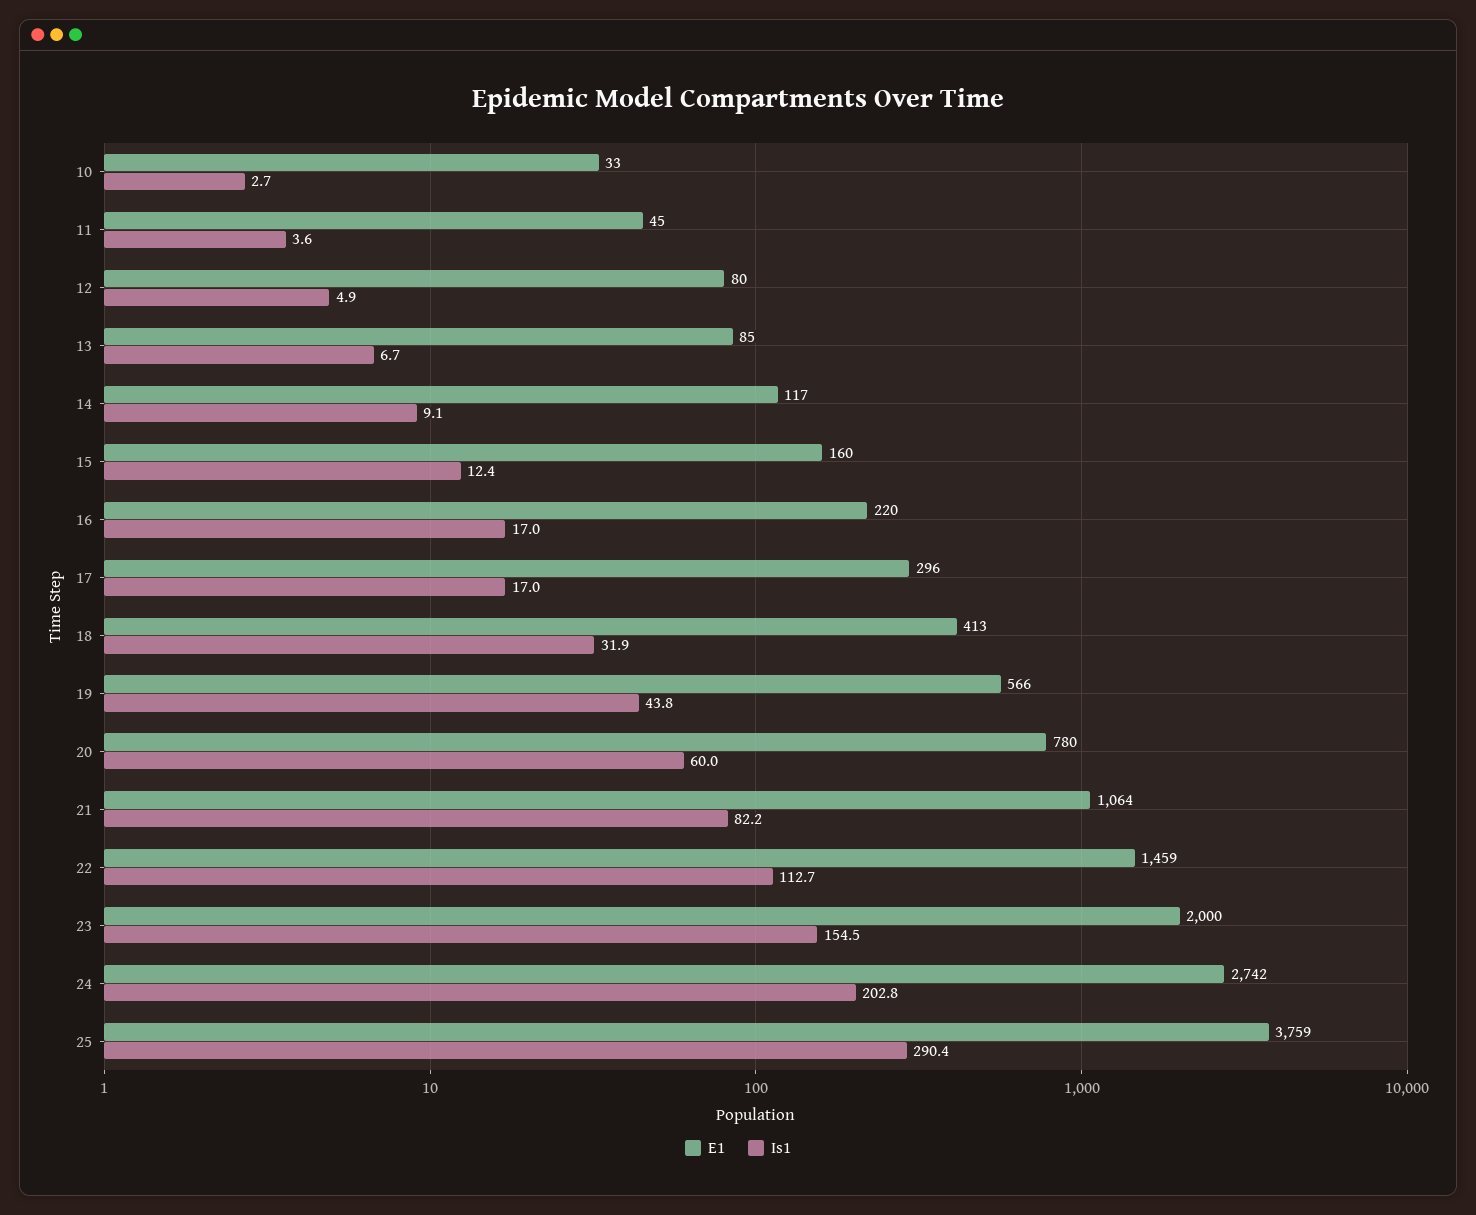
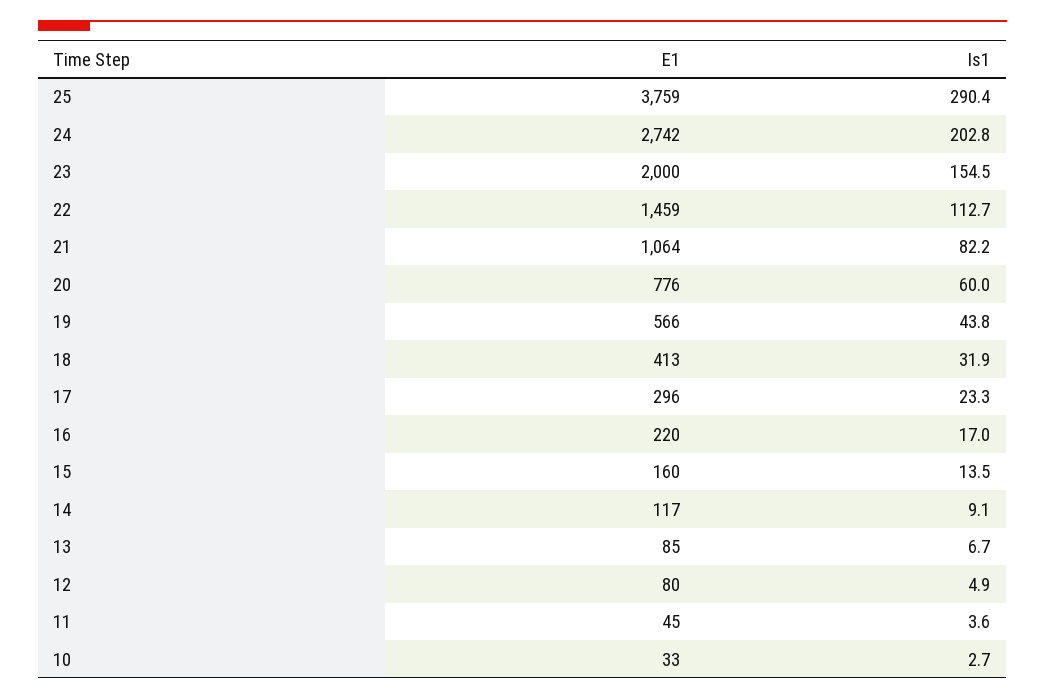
Is1, 15: 12.4 -> 13.5
Is1, 17: 17 -> 23.3
E1, 20: 780 -> 776

